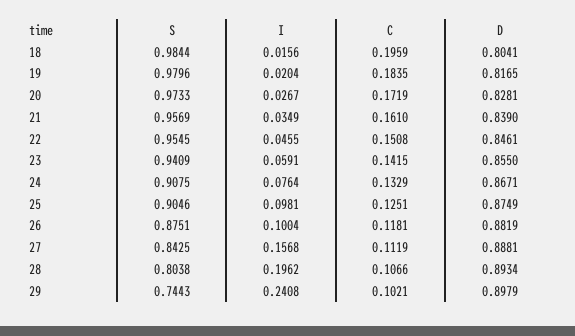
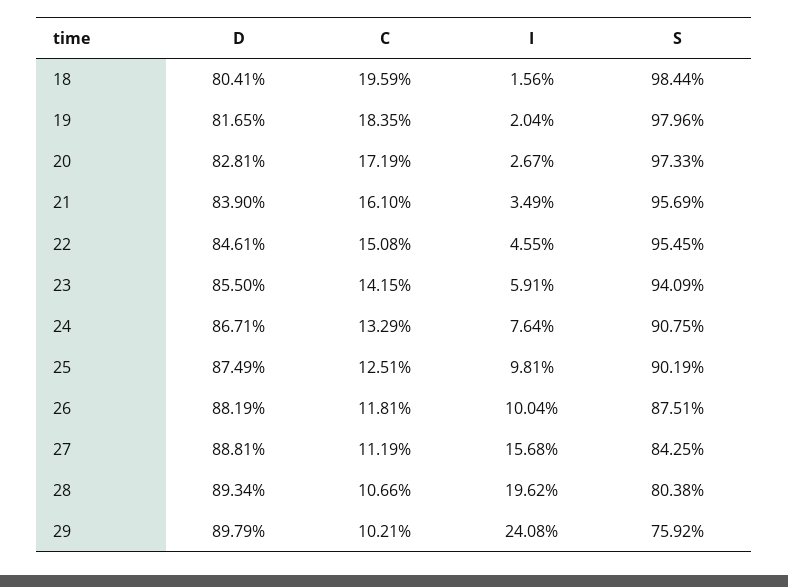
S, 25: 0.9046 -> 0.9019
S, 29: 0.7443 -> 0.7592

